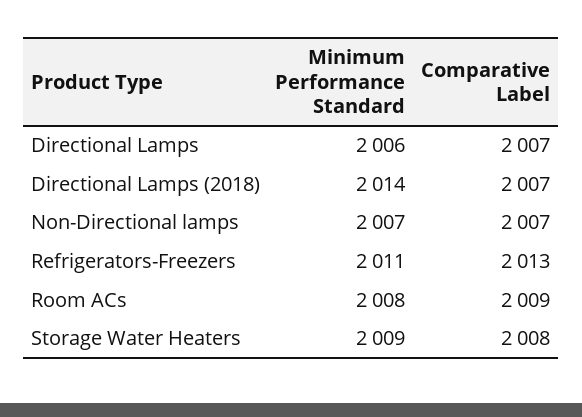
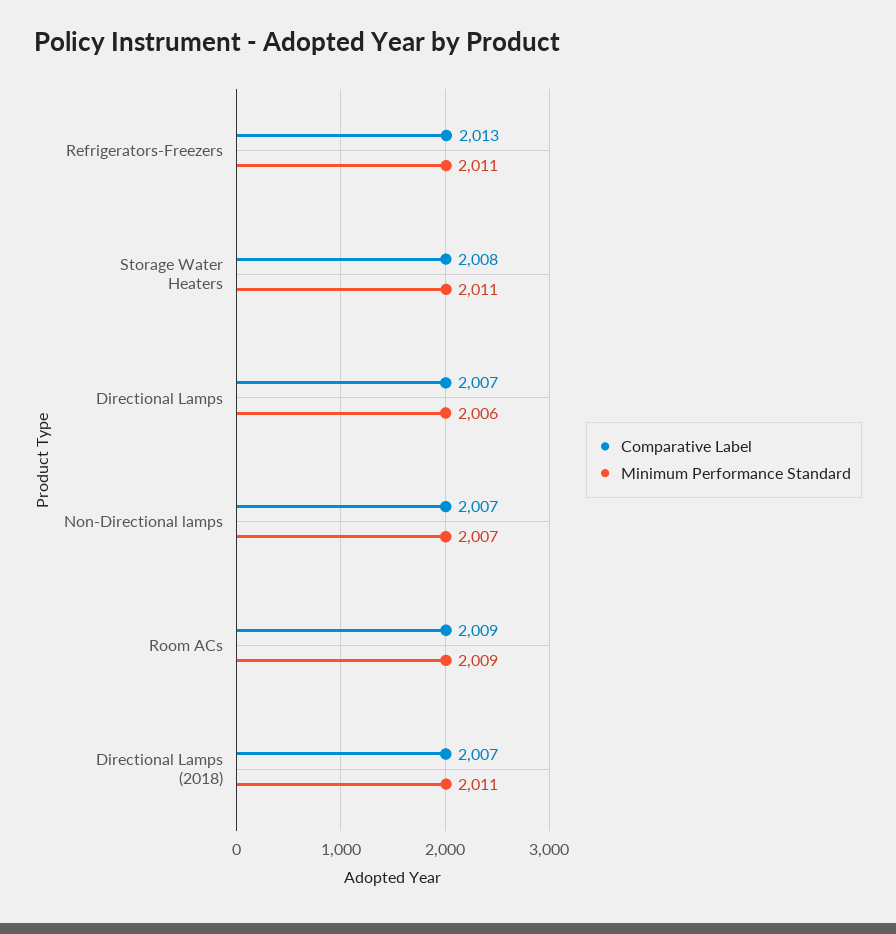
Minimum Performance Standard, Directional Lamps (2018): 2014 -> 2011
Minimum Performance Standard, Room ACs: 2008 -> 2009
Minimum Performance Standard, Storage Water Heaters: 2009 -> 2011

